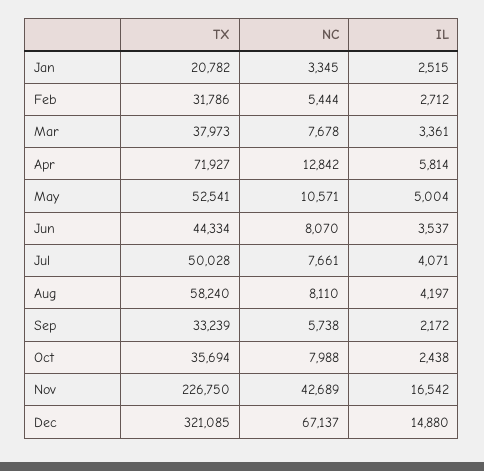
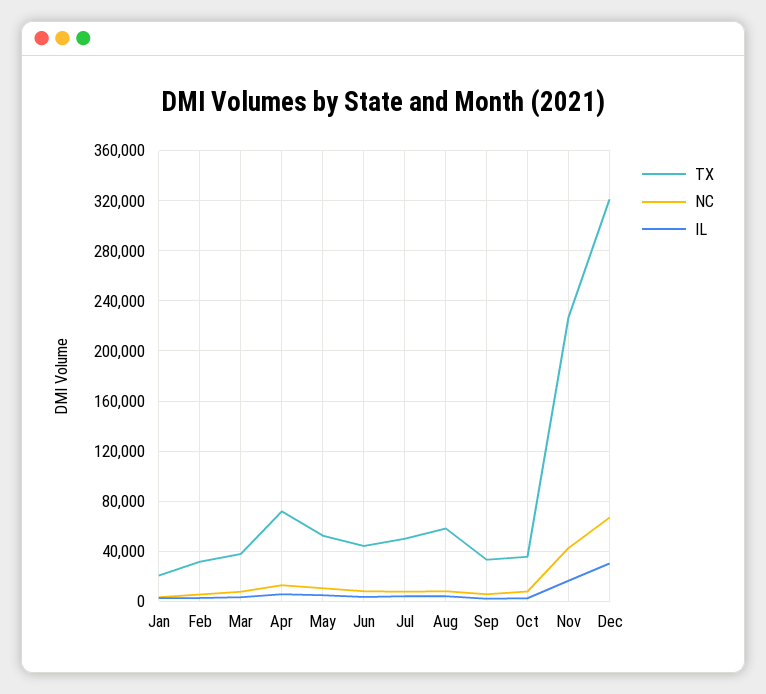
IL, Dec: 14880 -> 30000

